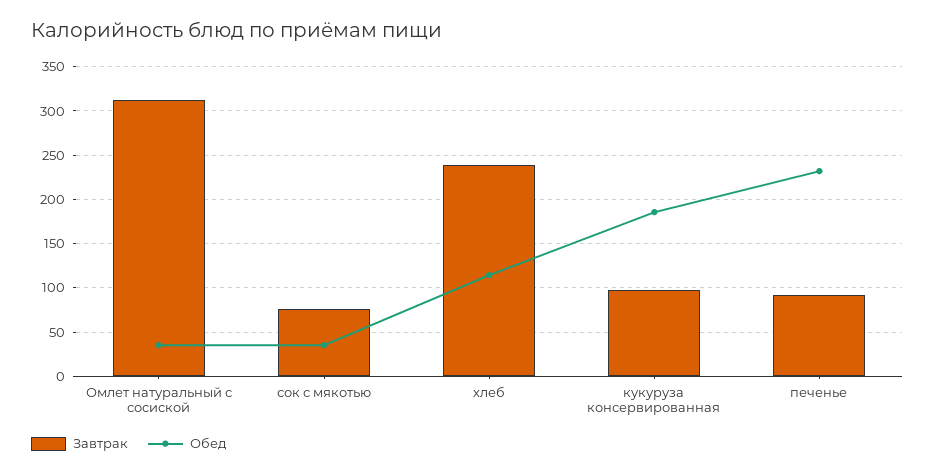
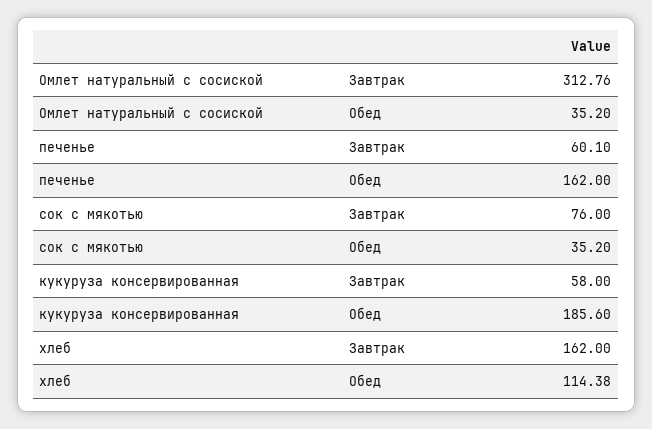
Завтрак, хлеб: 240 -> 162
Завтрак, кукуруза консервированная: 100 -> 58
Завтрак, печенье: 90 -> 60.1
Обед, печенье: 230 -> 162

